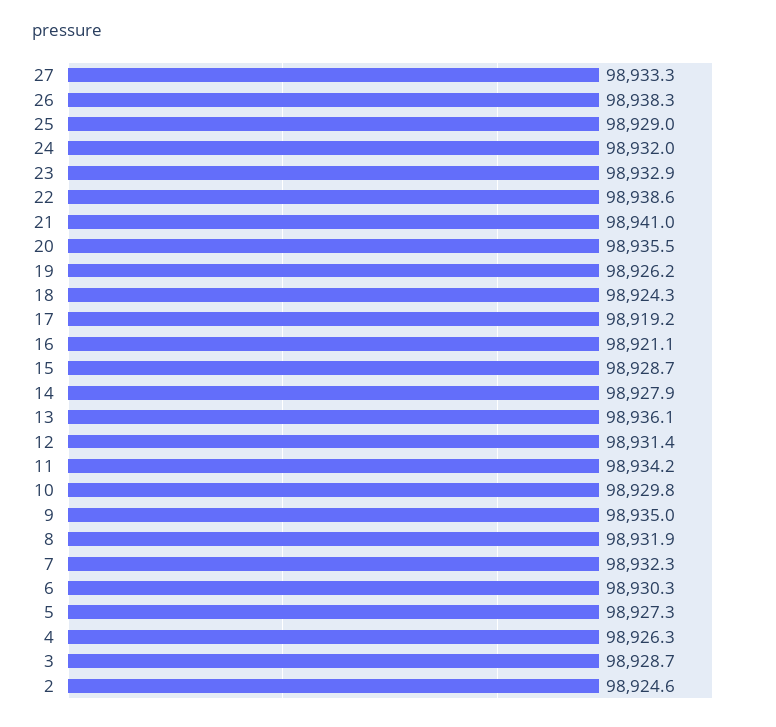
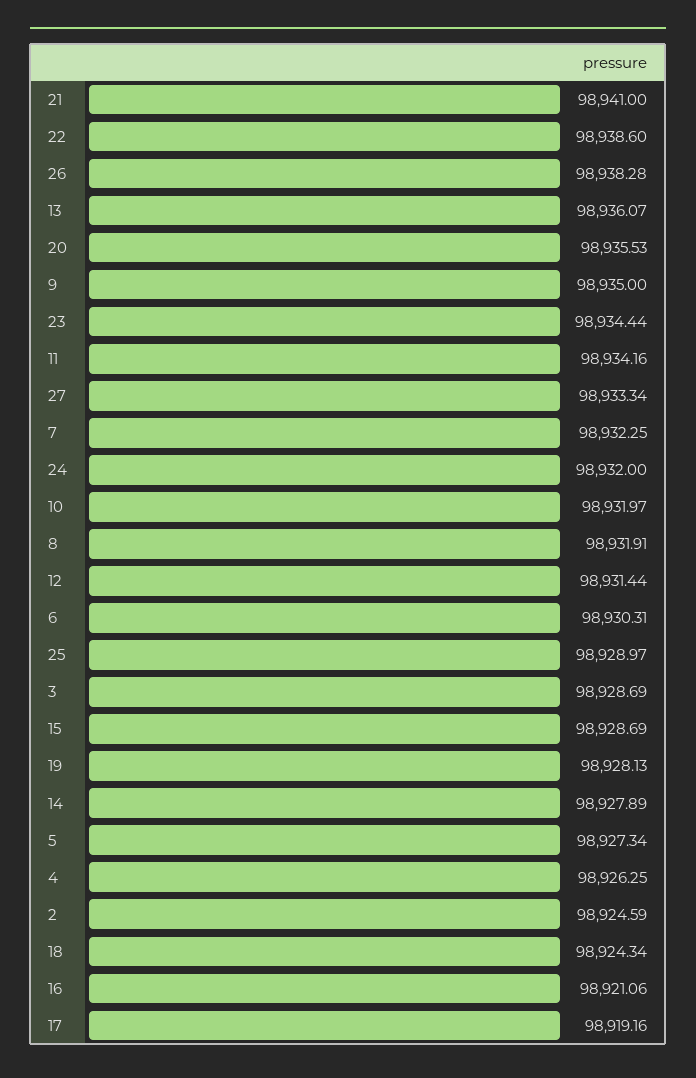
23: 98932.9 -> 98934.44
19: 98926.2 -> 98928.13
10: 98929.8 -> 98931.97

